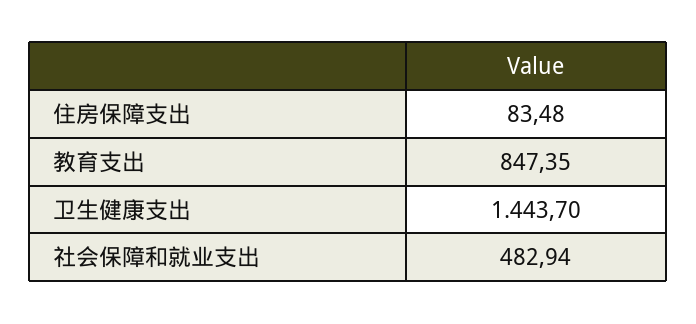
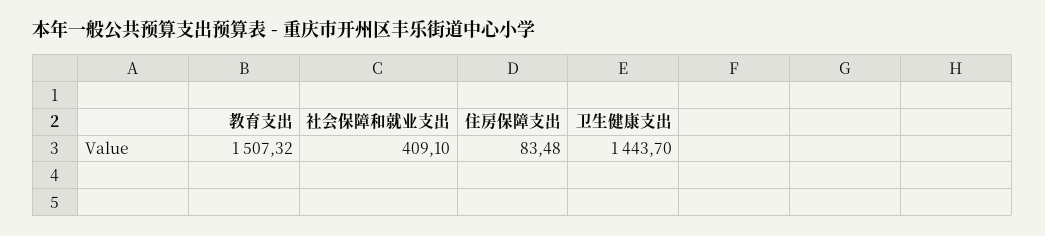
教育支出: 847.35 -> 1507.32
社会保障和就业支出: 482.94 -> 409.1

